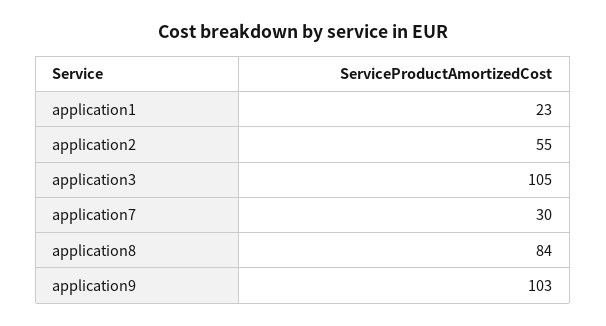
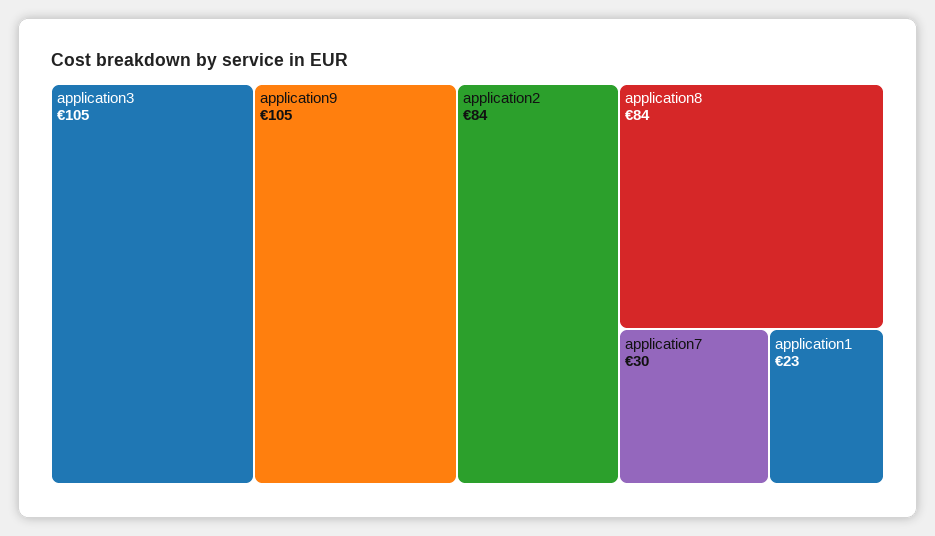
application2: 55 -> 84
application9: 103 -> 105

